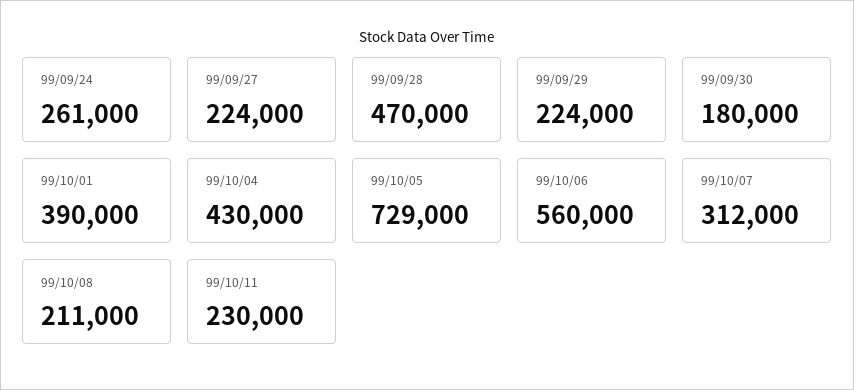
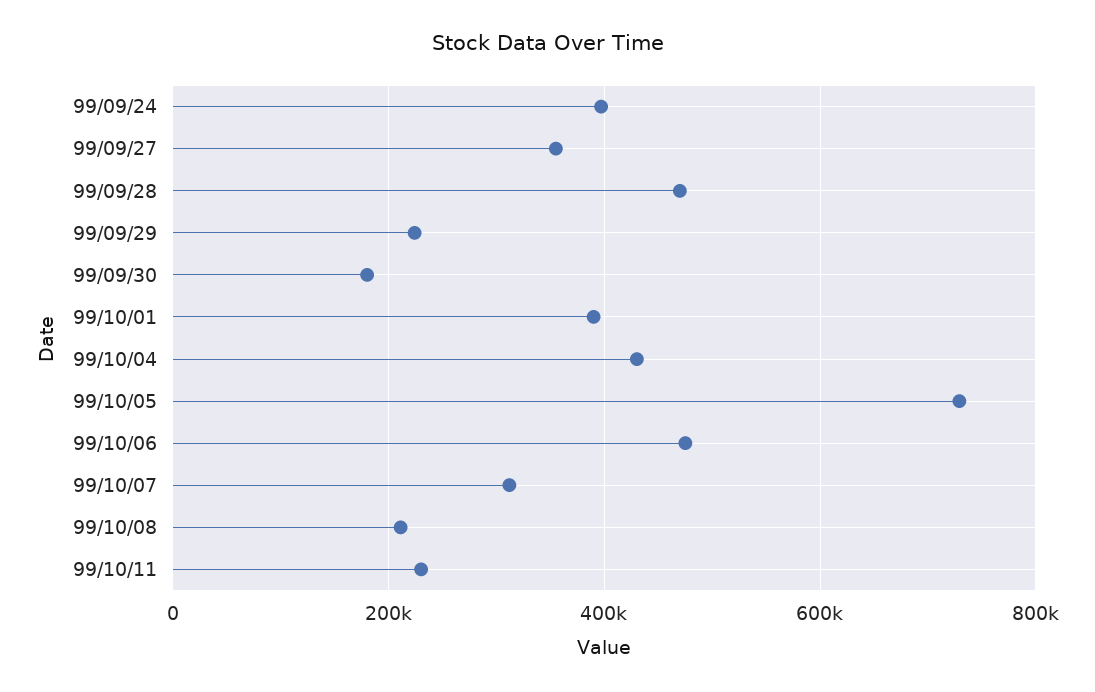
99/09/24: 261000 -> 400000
99/09/27: 224000 -> 360000
99/10/06: 560000 -> 480000

